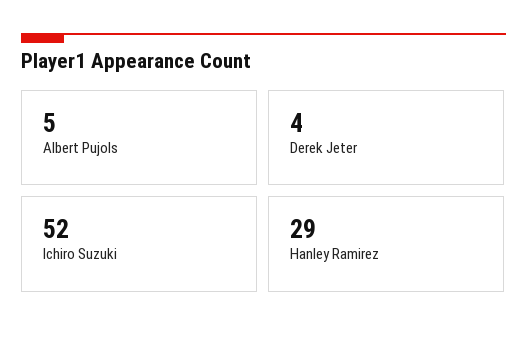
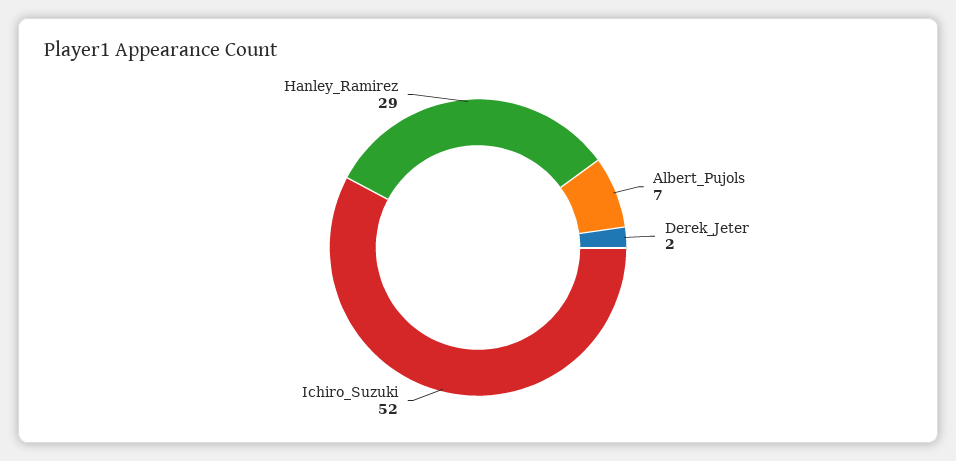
Albert Pujols: 5 -> 7
Derek Jeter: 4 -> 2

